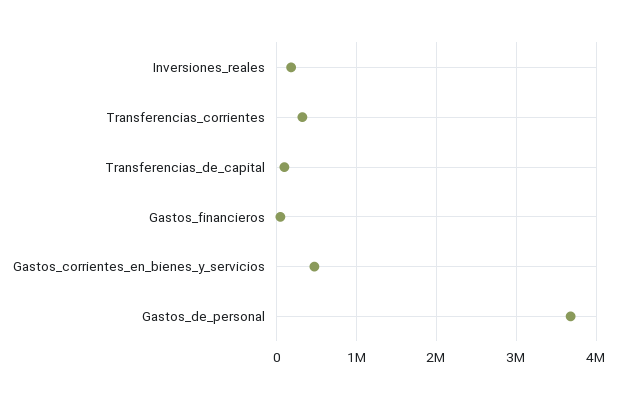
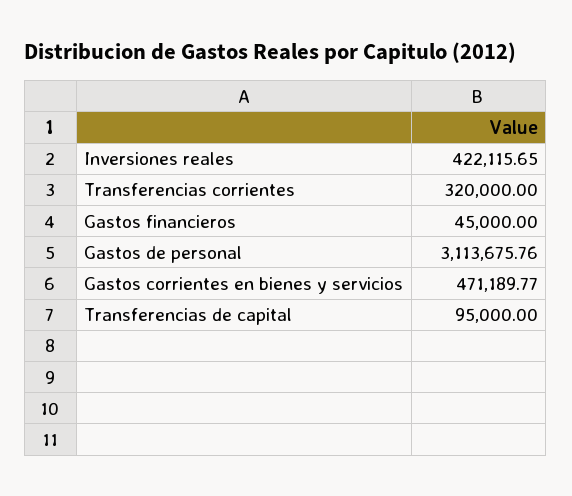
Inversiones_reales: 200000 -> 422115.65
Gastos_de_personal: 3700000 -> 3113675.76

